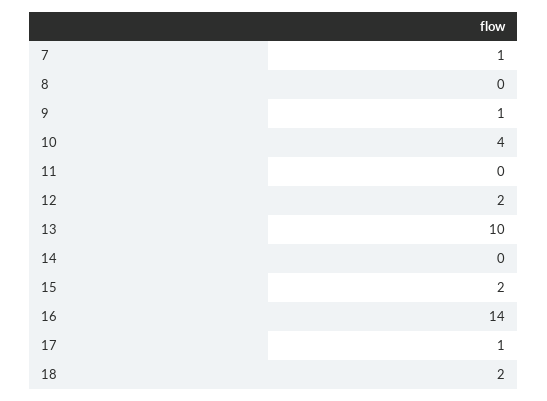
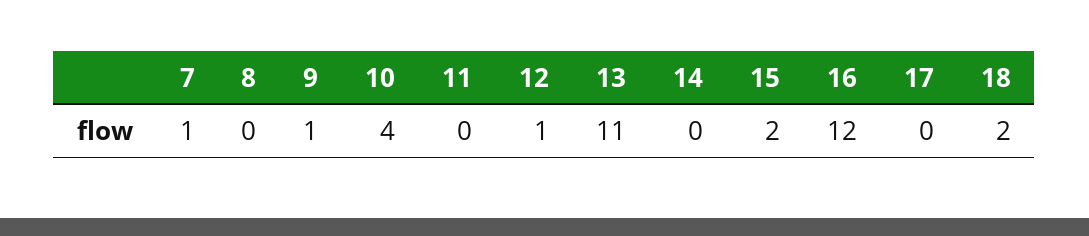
12: 2 -> 1
13: 10 -> 11
16: 14 -> 12
17: 1 -> 0

